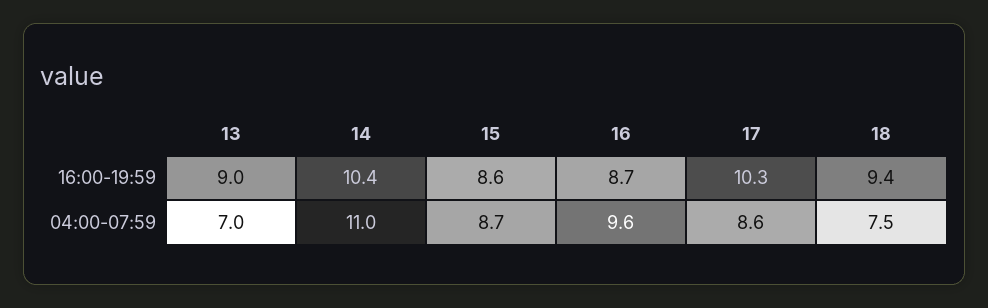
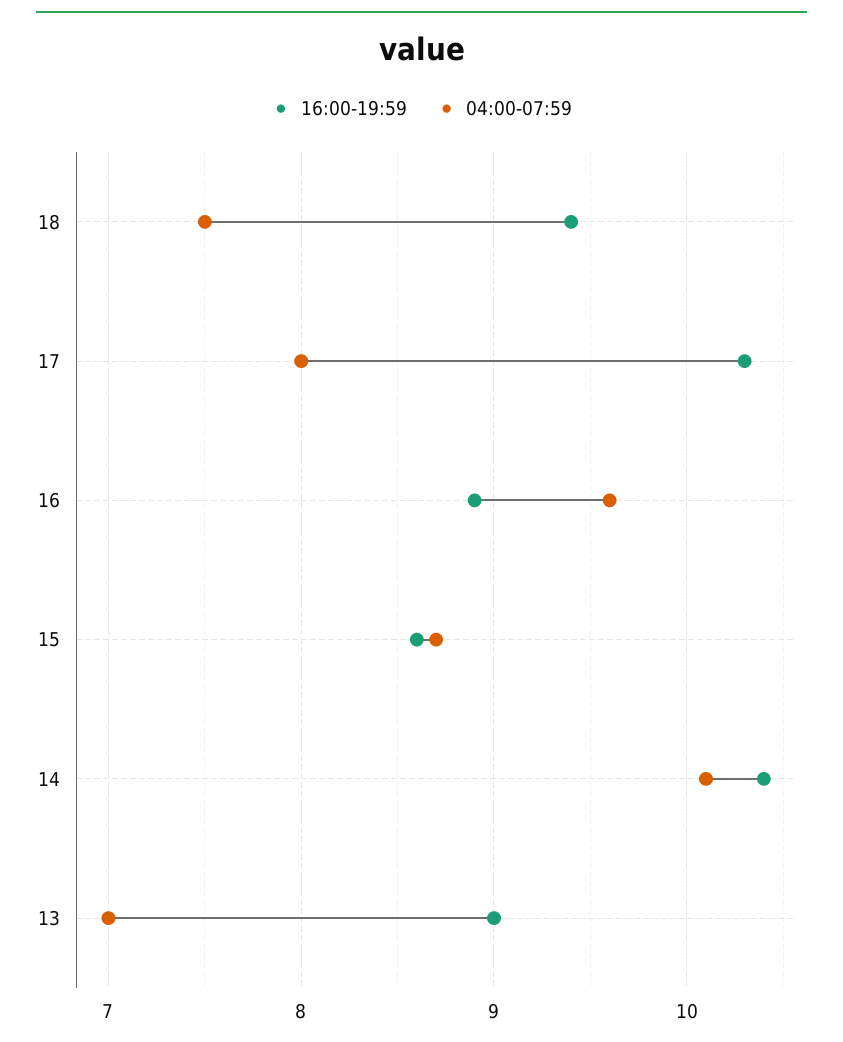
16:00-19:59, 16: 8.7 -> 8.9
04:00-07:59, 14: 11 -> 10.1
04:00-07:59, 17: 8.6 -> 8

